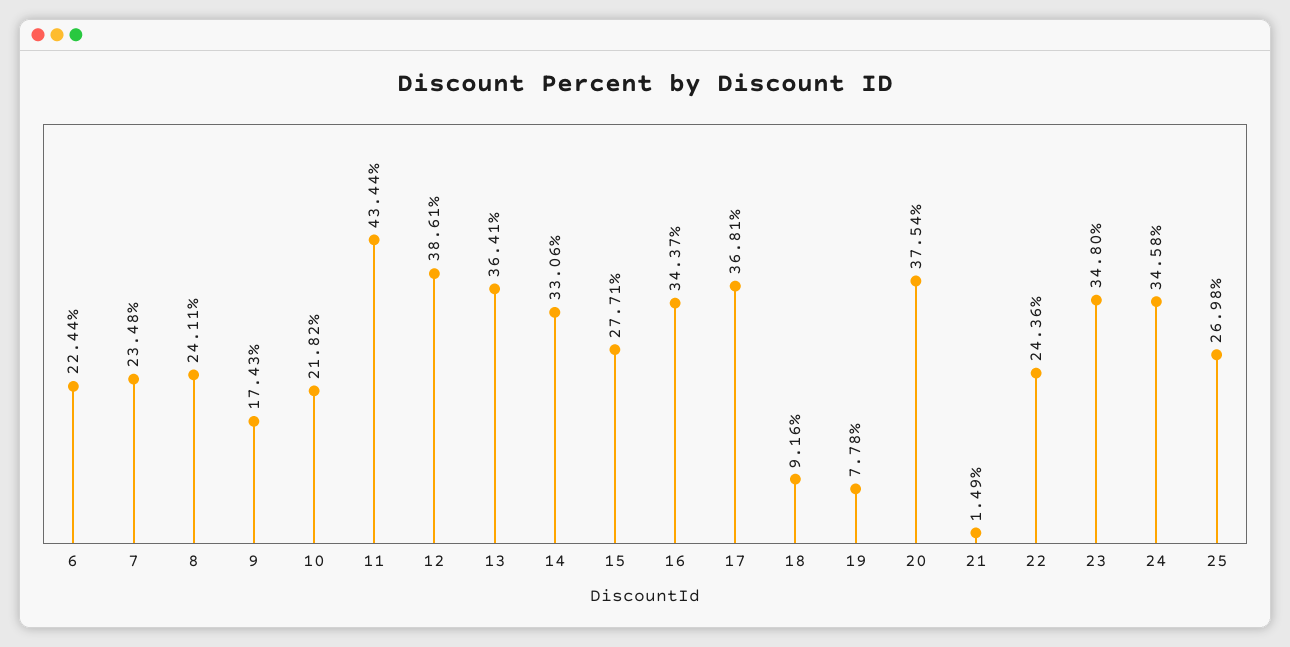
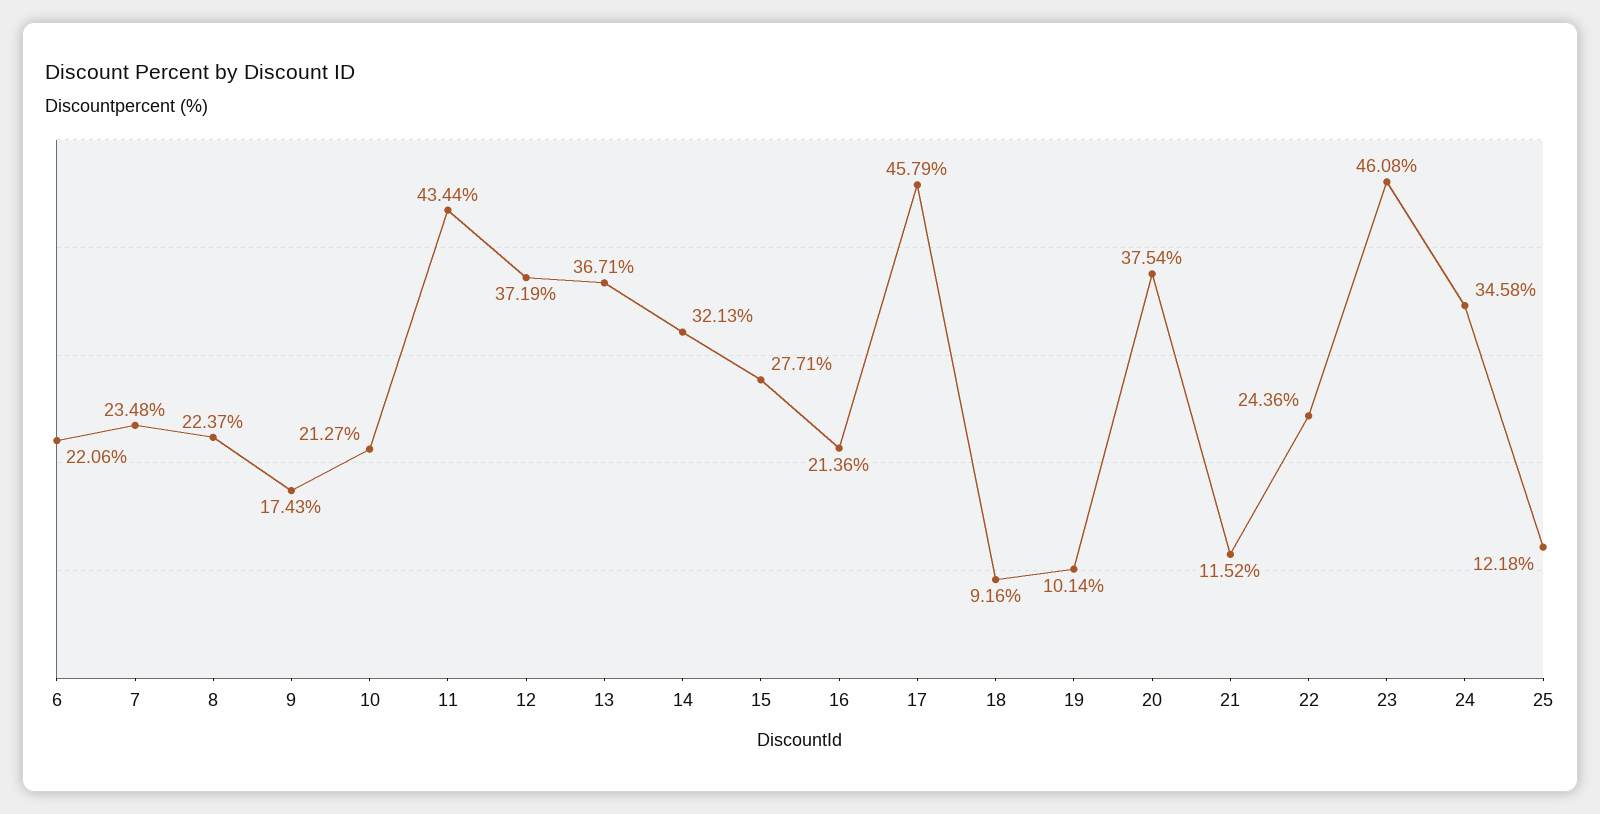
6: 22.44 -> 22.06
8: 24.11 -> 22.37
10: 21.82 -> 21.27
12: 38.61 -> 37.19
13: 36.41 -> 36.71
14: 33.06 -> 32.13
16: 34.37 -> 21.36
17: 36.81 -> 45.79
19: 7.78 -> 10.14
21: 1.49 -> 11.52
23: 34.8 -> 46.08
25: 26.98 -> 12.18

